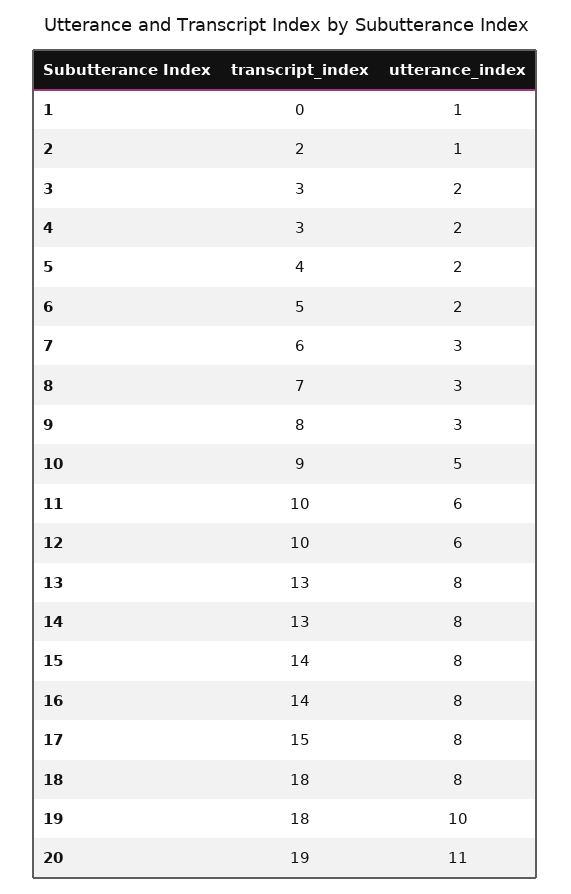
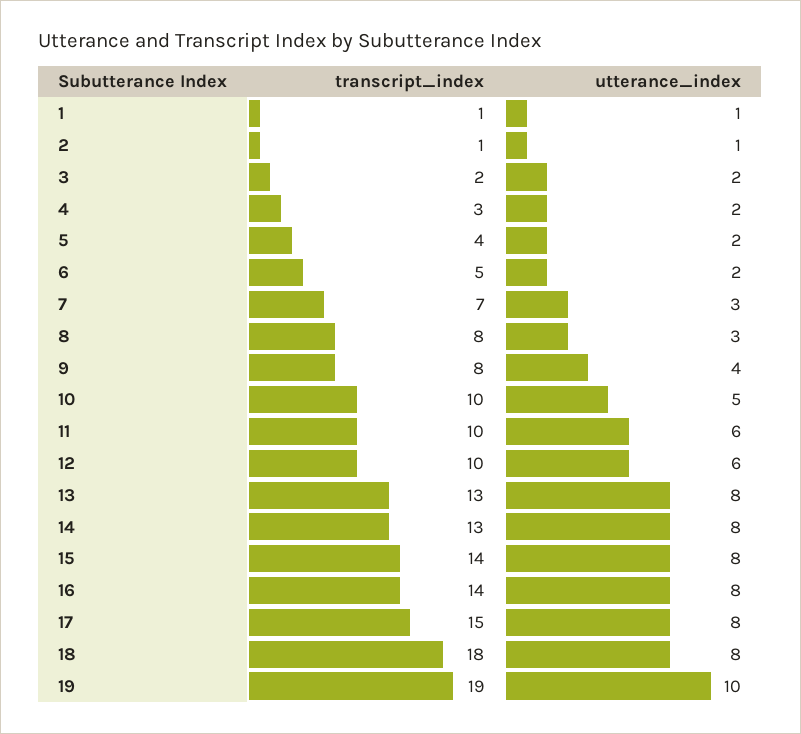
transcript_index, 1: 0 -> 1
transcript_index, 2: 2 -> 1
transcript_index, 3: 3 -> 2
transcript_index, 7: 6 -> 7
transcript_index, 8: 7 -> 8
utterance_index, 9: 3 -> 4
transcript_index, 10: 9 -> 10
transcript_index, 19: 18 -> 19
transcript_index, 20: 19 -> none
utterance_index, 20: 11 -> none

